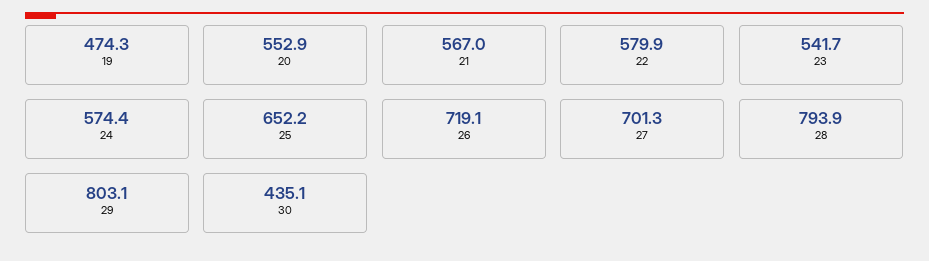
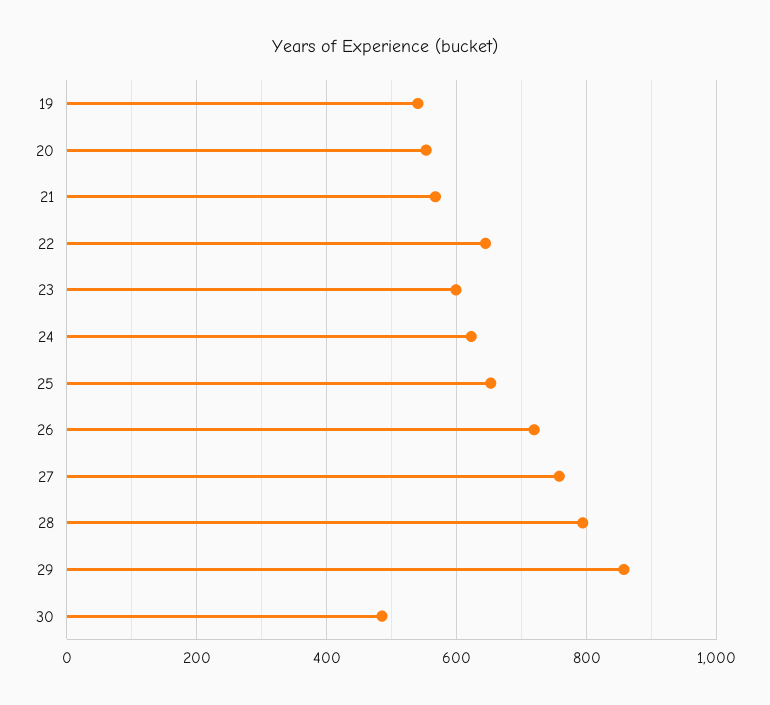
19: 474.3 -> 540
22: 579.9 -> 640
23: 541.7 -> 600
24: 574.4 -> 620
27: 701.3 -> 760
29: 803.1 -> 860
30: 435.1 -> 480

